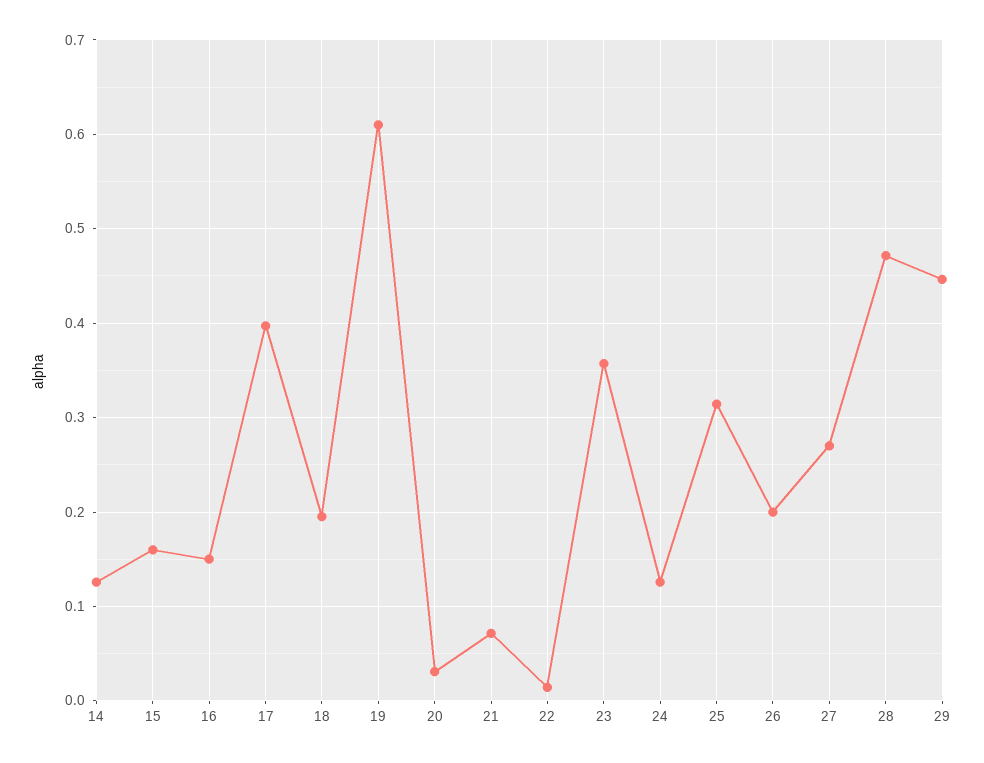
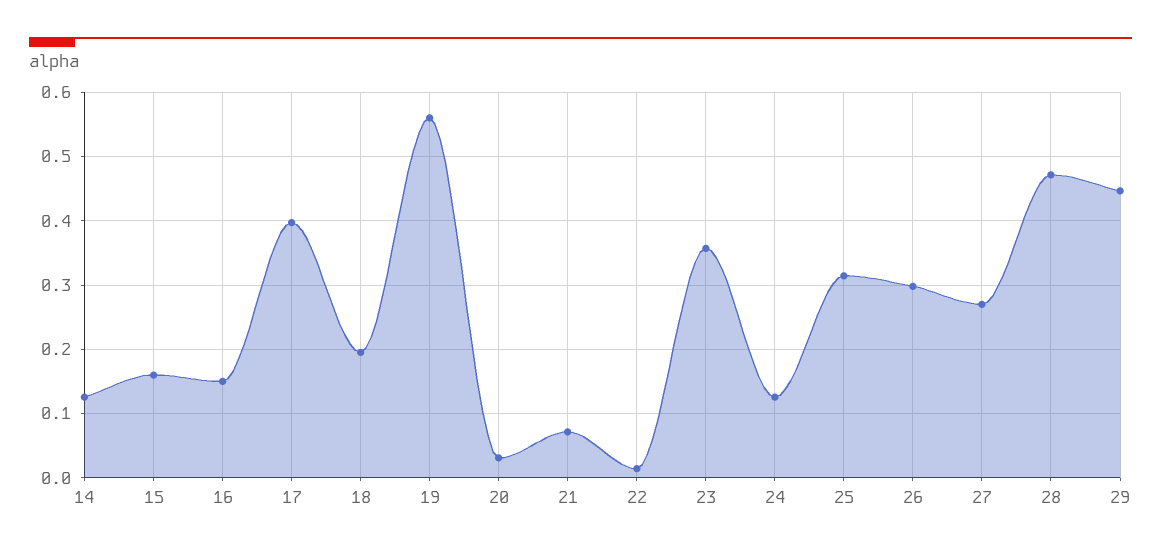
19: 0.61 -> 0.56
26: 0.2 -> 0.3

